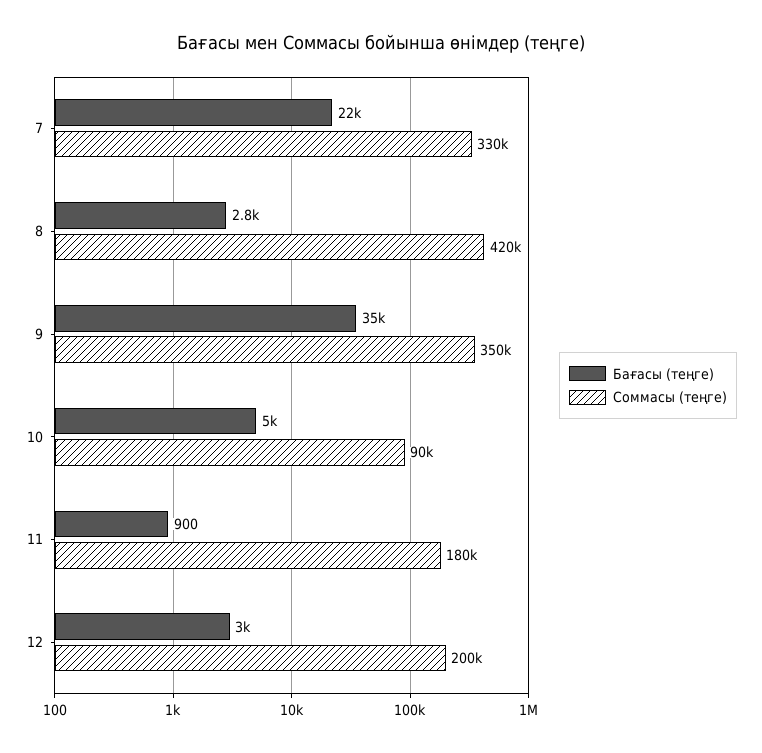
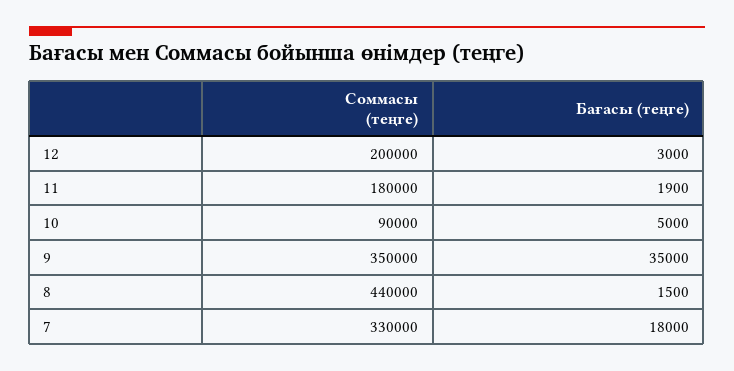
Бағасы (теңге), 7: 22000 -> 18000
Бағасы (теңге), 8: 2800 -> 1500
Соммасы (теңге), 8: 420000 -> 440000
Бағасы (теңге), 11: 900 -> 1900

